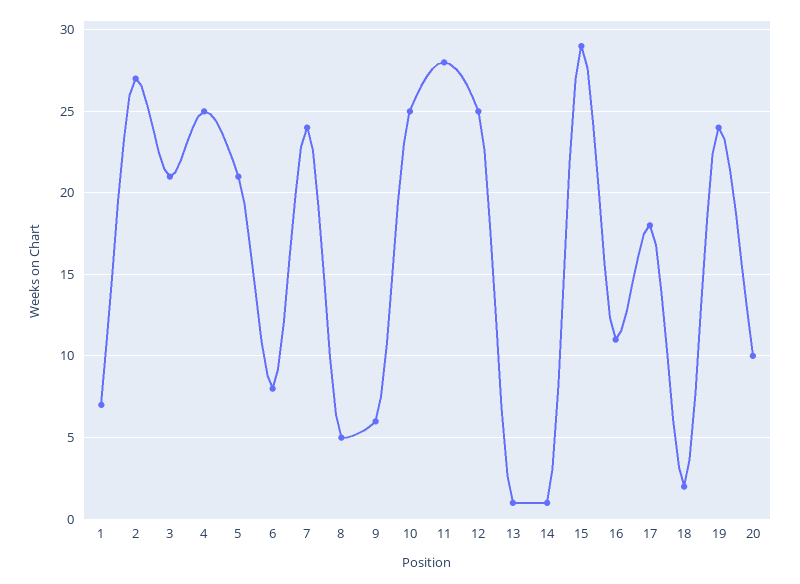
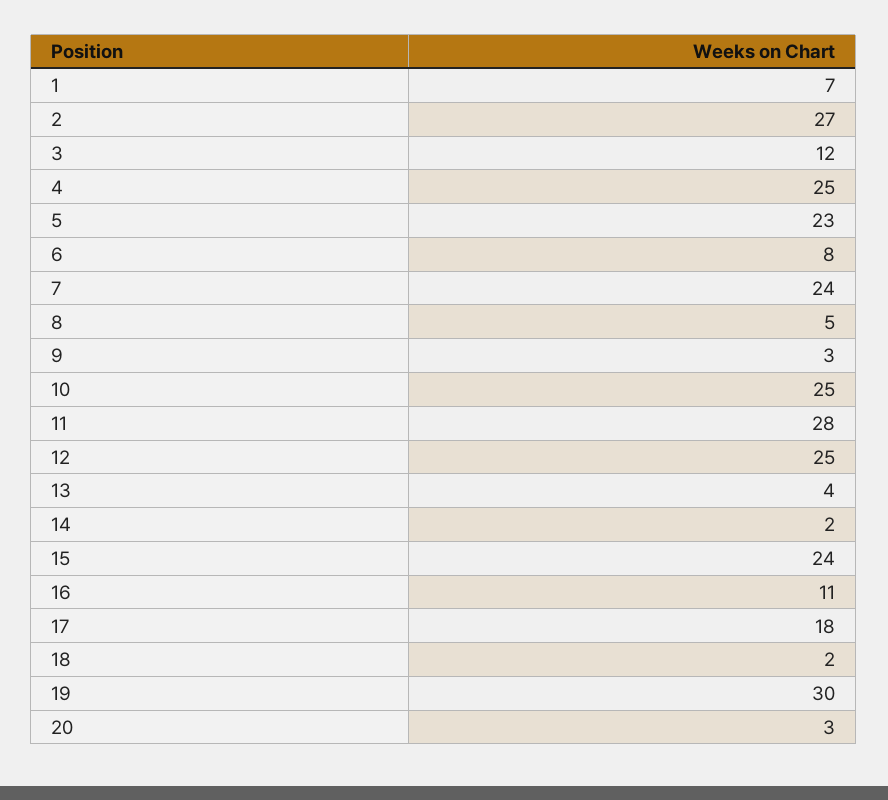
3: 21 -> 12
5: 21 -> 23
9: 6 -> 3
13: 1 -> 4
14: 1 -> 2
15: 29 -> 24
19: 24 -> 30
20: 10 -> 3

